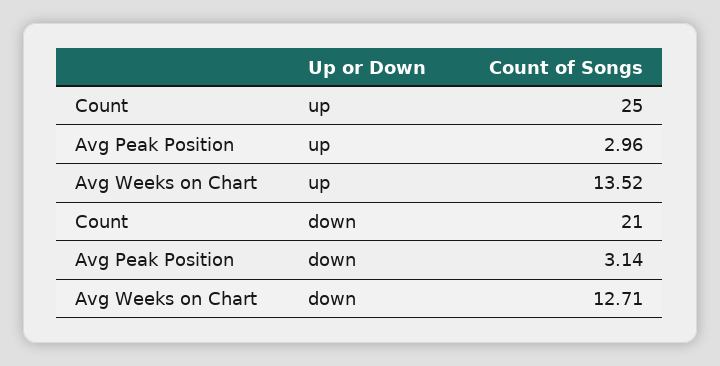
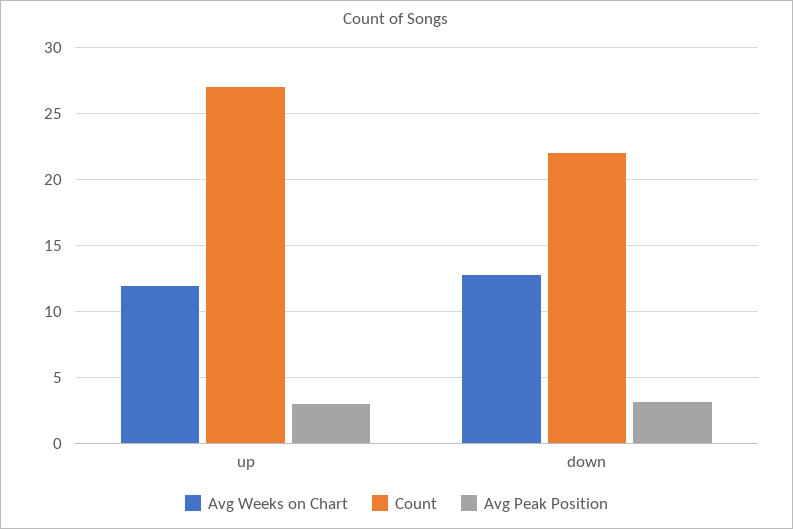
Count, up: 25 -> 27
Avg Weeks on Chart, up: 13.52 -> 12
Count, down: 21 -> 22

